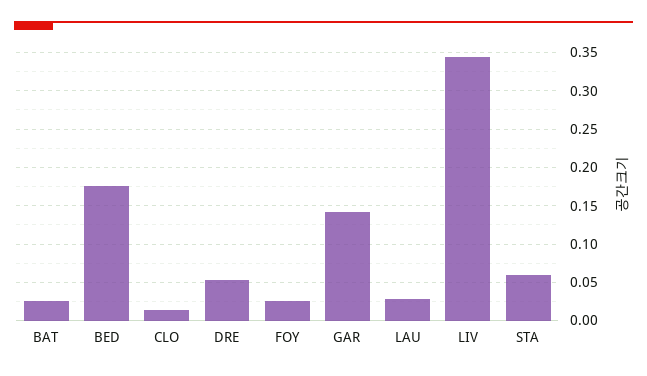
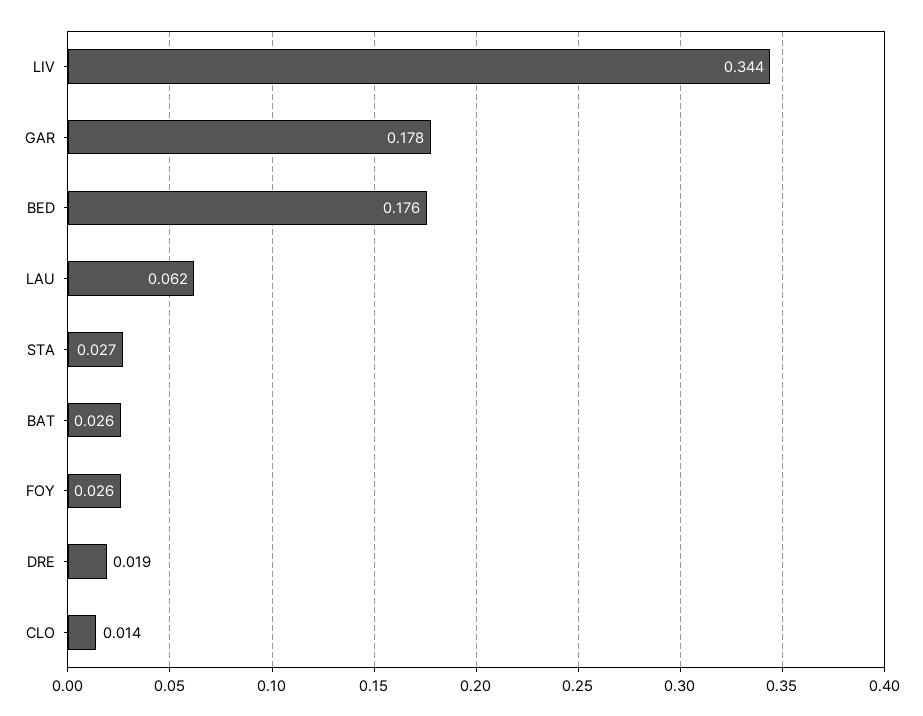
DRE: 0.05 -> 0.019
GAR: 0.14 -> 0.178
LAU: 0.03 -> 0.062
STA: 0.06 -> 0.027

